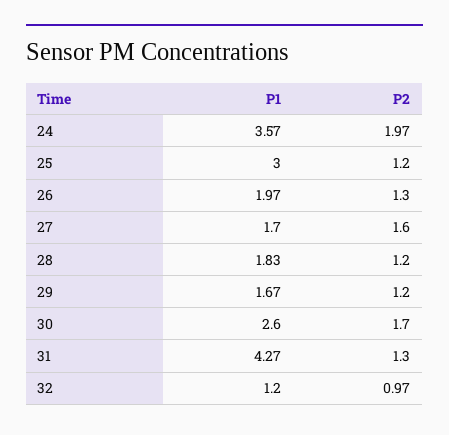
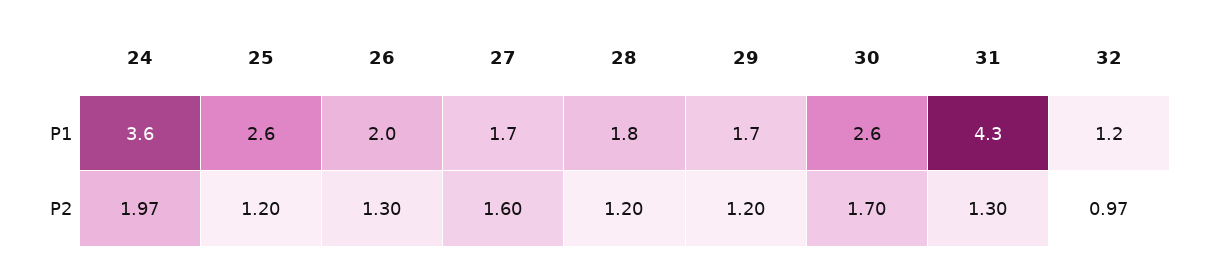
P1, 25: 3 -> 2.6

